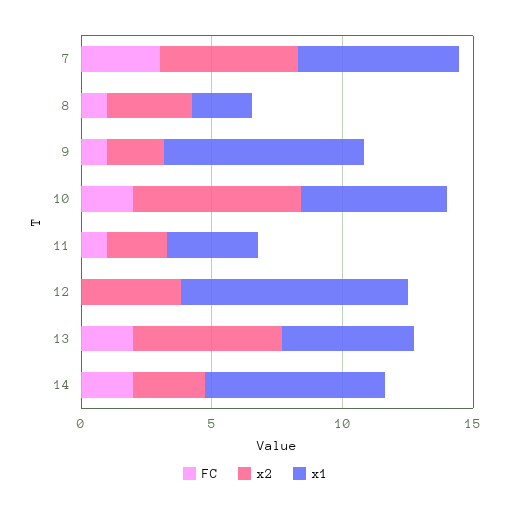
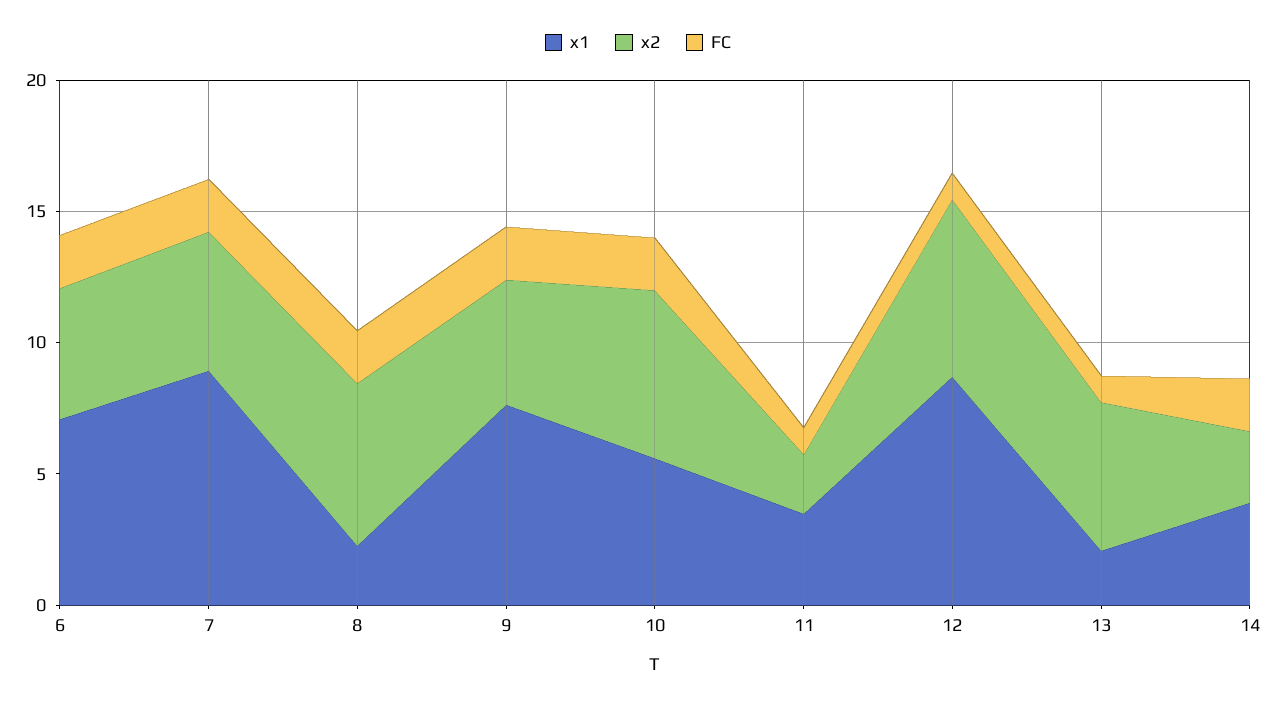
FC, 7: 3 -> 2
x1, 7: 6 -> 9
FC, 8: 1 -> 2
x2, 8: 3 -> 6
FC, 9: 1 -> 2
x2, 9: 2 -> 5
FC, 12: 0 -> 1
x2, 12: 4 -> 7
FC, 13: 2 -> 1
x1, 13: 5 -> 2
x1, 14: 7 -> 4
x1, 6: none -> 7
x2, 6: none -> 5
FC, 6: none -> 2

